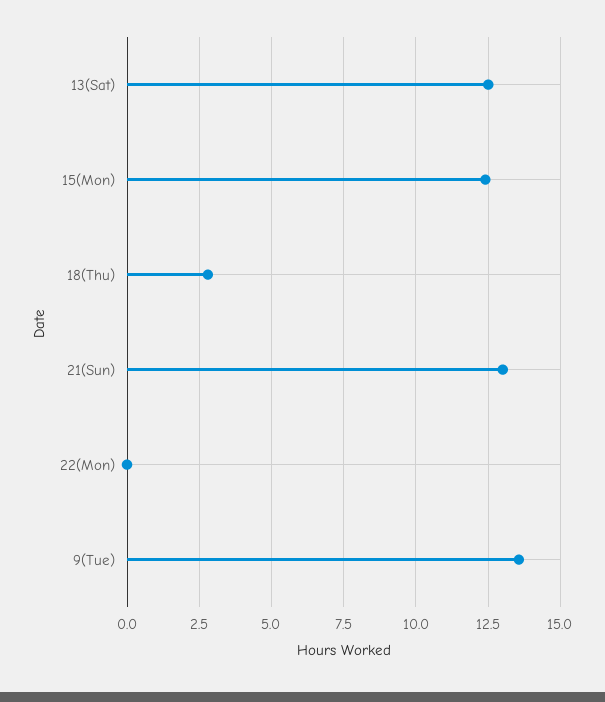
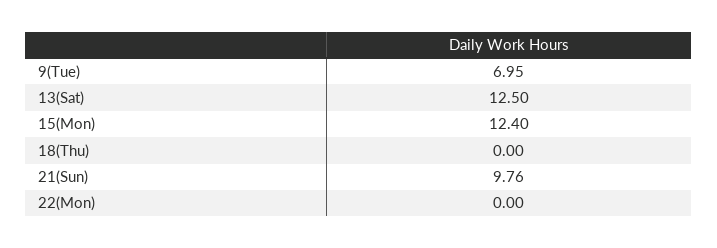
18(Thu): 2.75 -> 0
21(Sun): 13 -> 9.76
9(Tue): 13.5 -> 6.95

